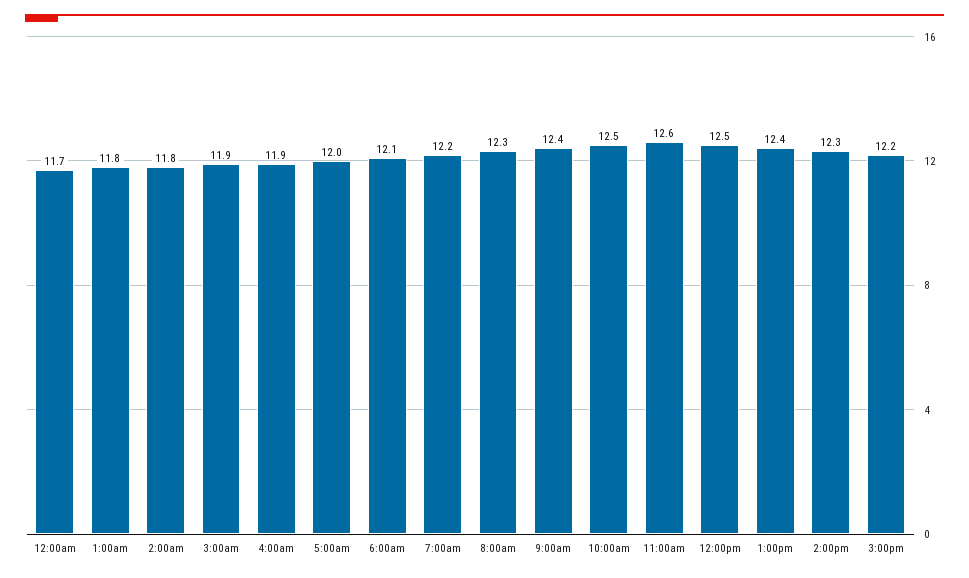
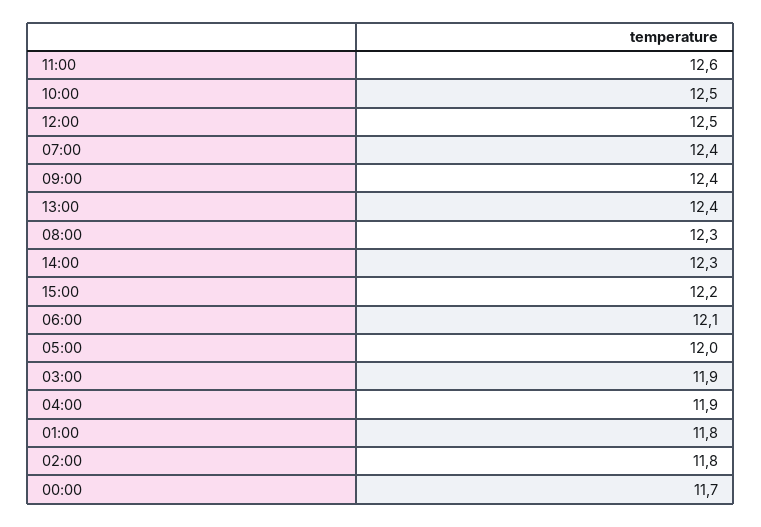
7:00am: 12.2 -> 12.4

